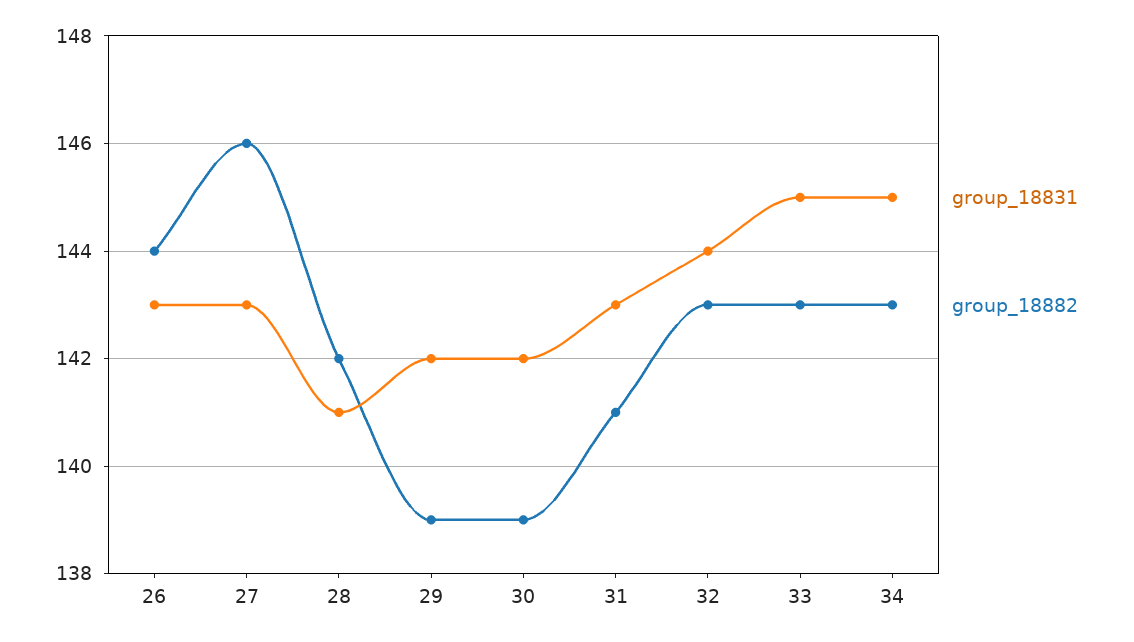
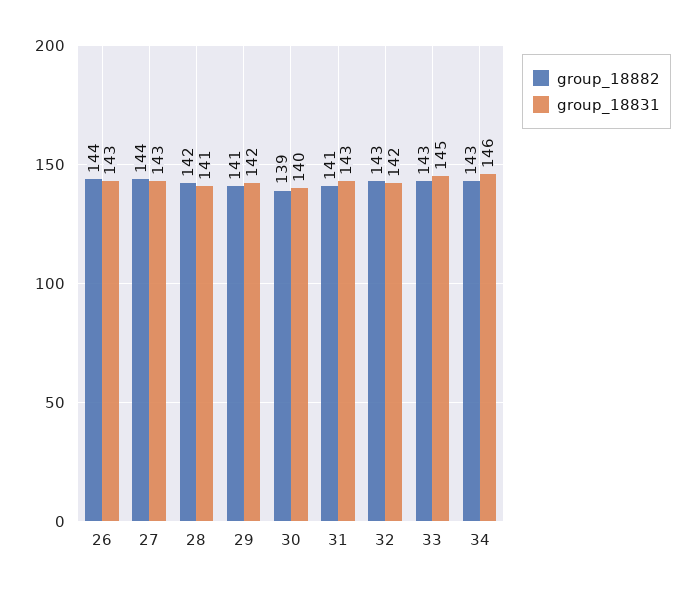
group_18882, 27: 146 -> 144
group_18882, 29: 139 -> 141
group_18831, 30: 142 -> 140
group_18831, 32: 144 -> 142
group_18831, 34: 145 -> 146

